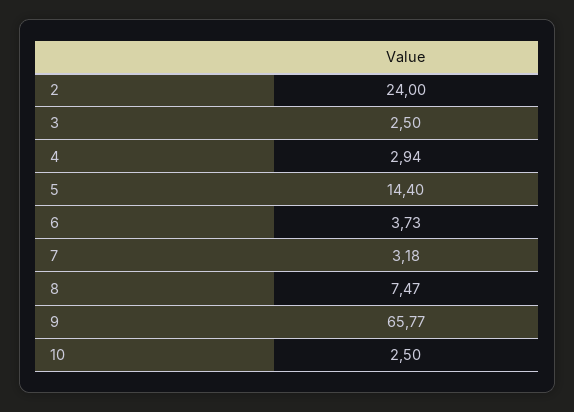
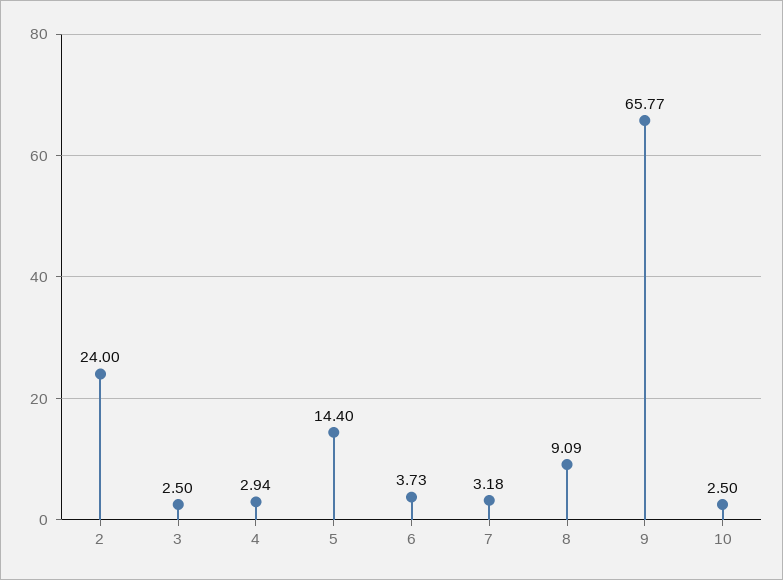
8: 7.47 -> 9.09

